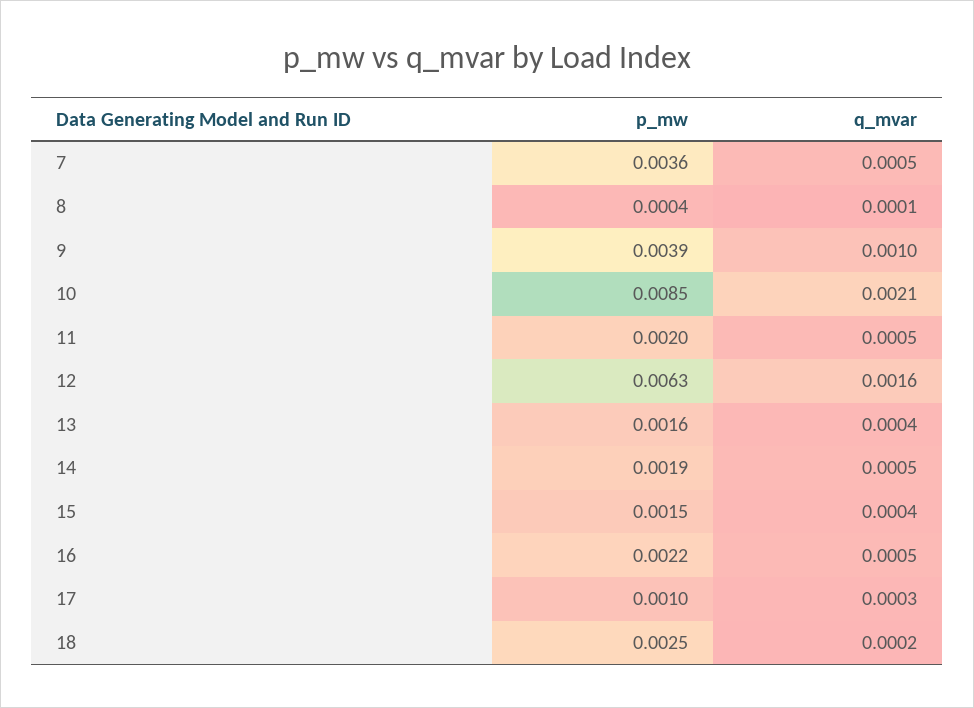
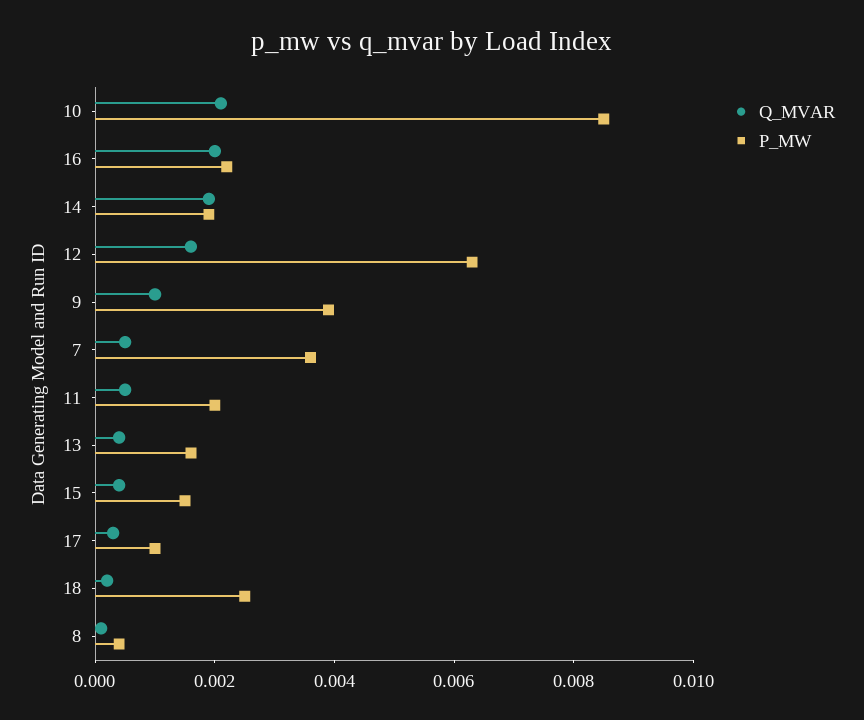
q_mvar, 14: 0.0005 -> 0.002
q_mvar, 16: 0.0005 -> 0.002

